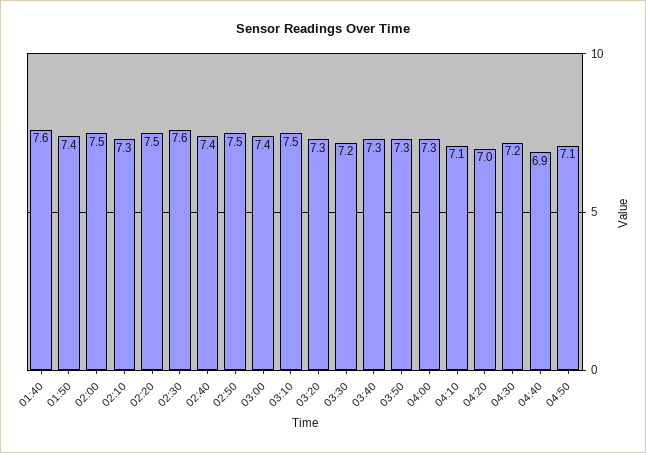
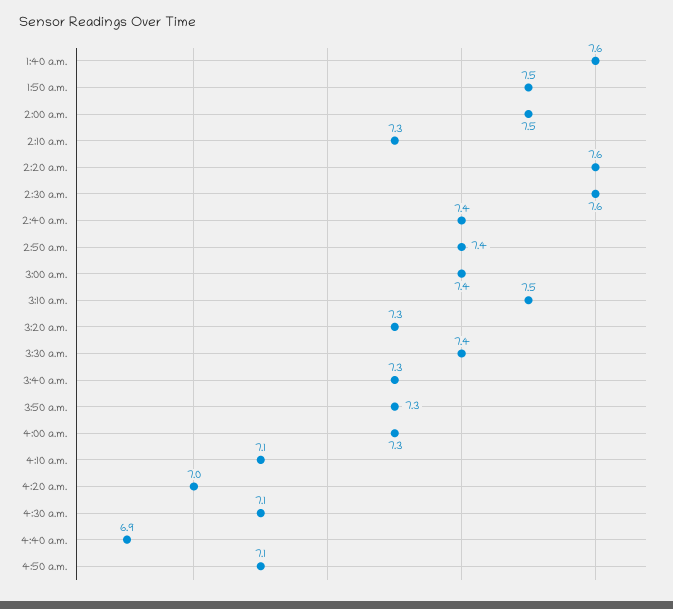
01:50: 7.4 -> 7.5
02:20: 7.5 -> 7.6
02:50: 7.5 -> 7.4
03:30: 7.2 -> 7.4
04:30: 7.2 -> 7.1

